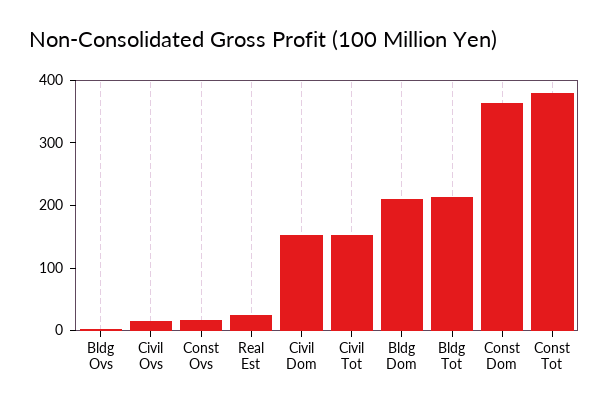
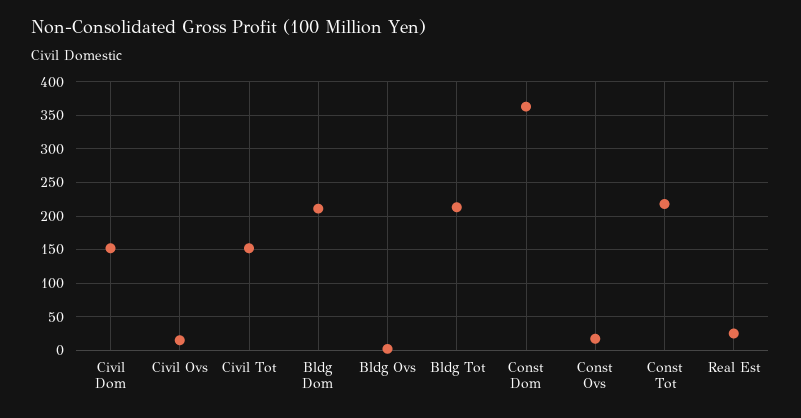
Const Tot: 380 -> 220

